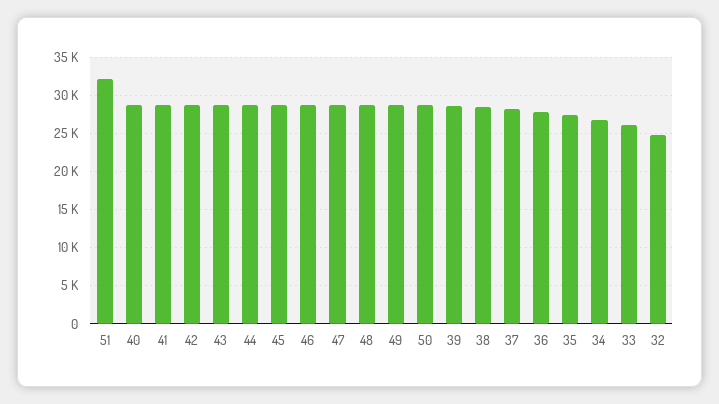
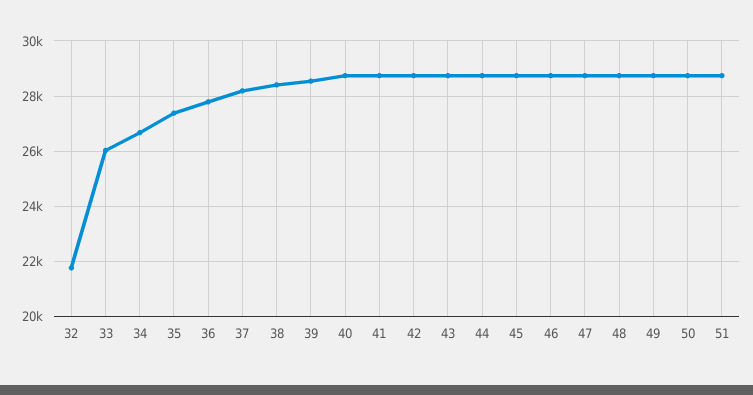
51: 32000 -> 28750
32: 25000 -> 21750

